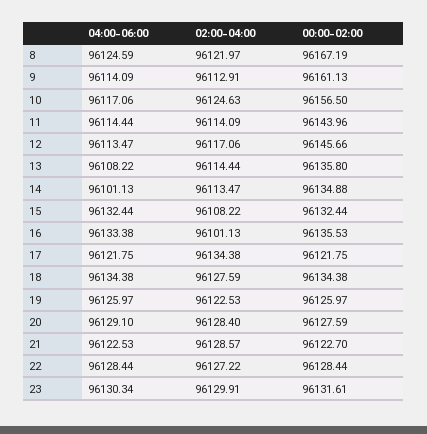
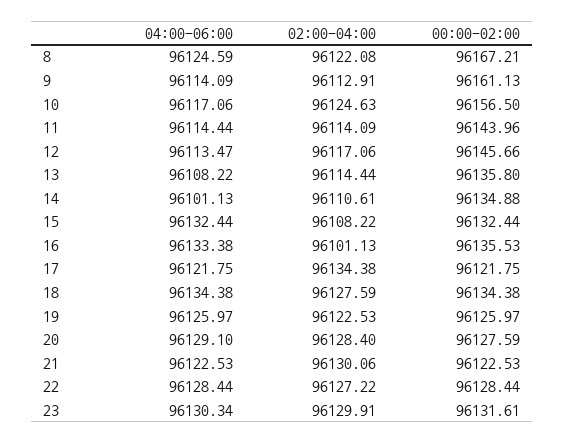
02:00-04:00, 8: 96121.97 -> 96122.08
00:00-02:00, 8: 96167.19 -> 96167.21
02:00-04:00, 14: 96113.47 -> 96110.61
02:00-04:00, 21: 96128.57 -> 96130.06
00:00-02:00, 21: 96122.7 -> 96122.53

